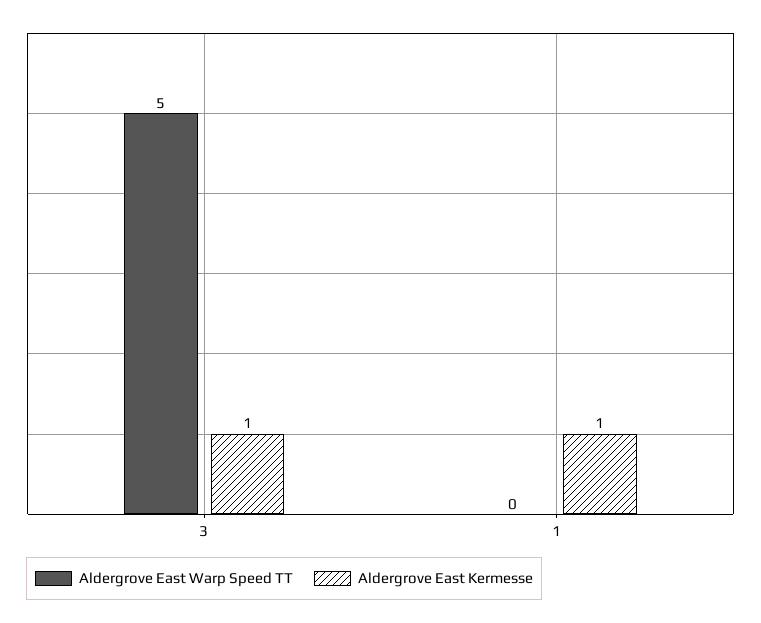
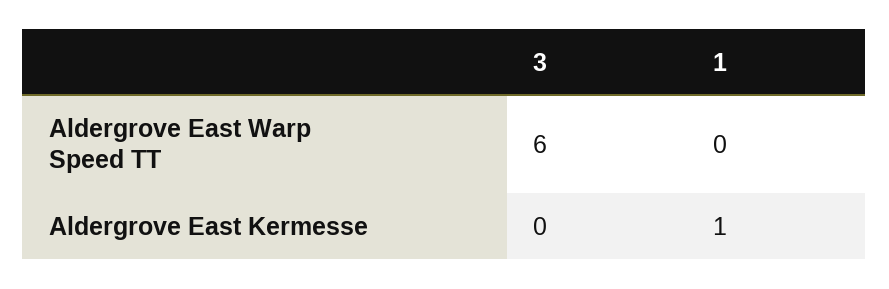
Aldergrove East Warp Speed TT, 3: 5 -> 6
Aldergrove East Kermesse, 3: 1 -> 0

